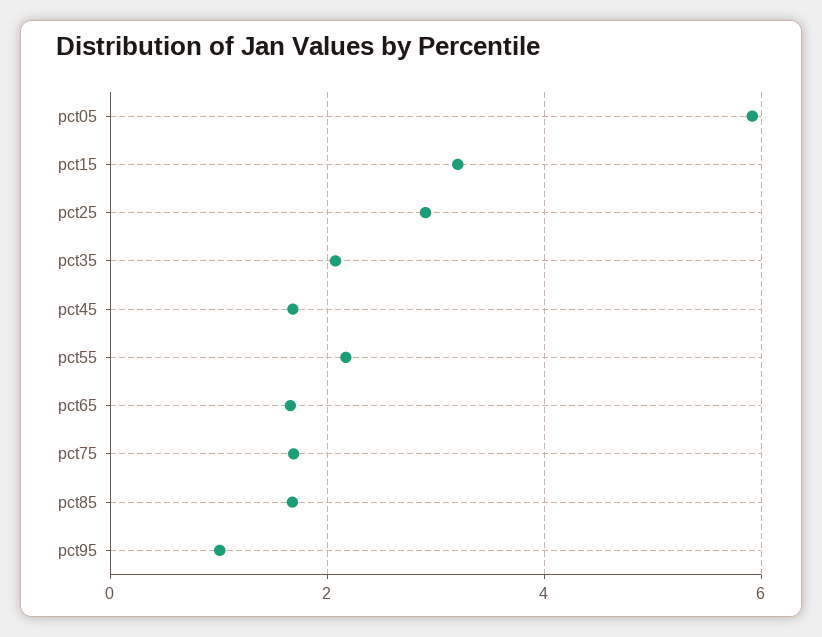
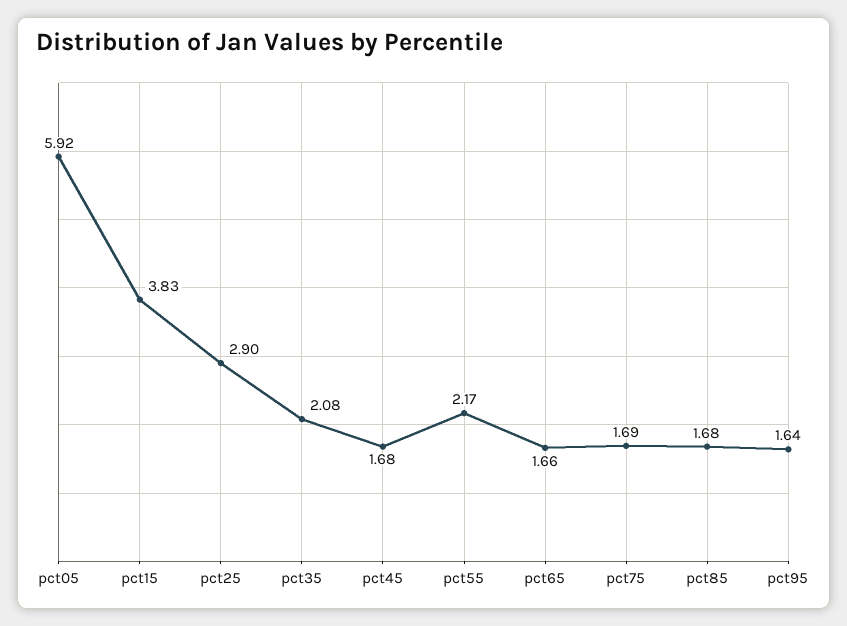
pct15: 3.2 -> 3.83
pct95: 1 -> 1.64

